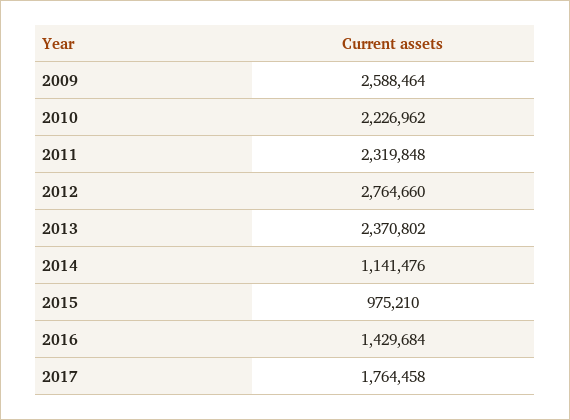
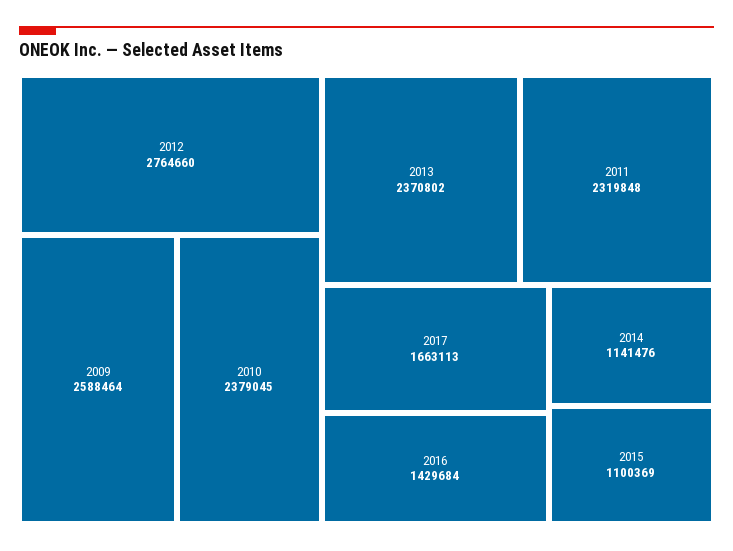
2010: 2226962 -> 2379045
2015: 975210 -> 1100369
2017: 1764458 -> 1663113

